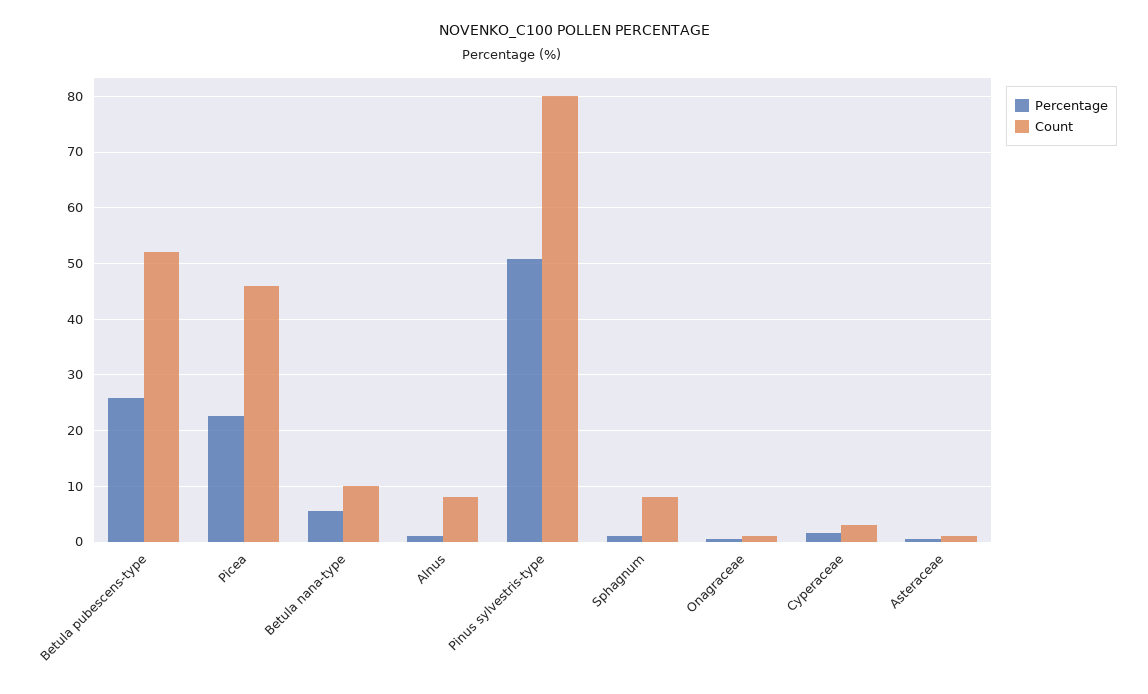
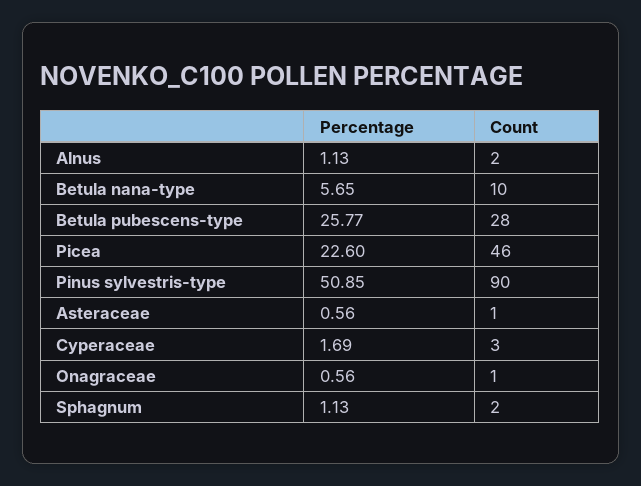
Count, Betula pubescens-type: 52 -> 28
Count, Alnus: 8 -> 2
Count, Pinus sylvestris-type: 80 -> 90
Count, Sphagnum: 8 -> 2

